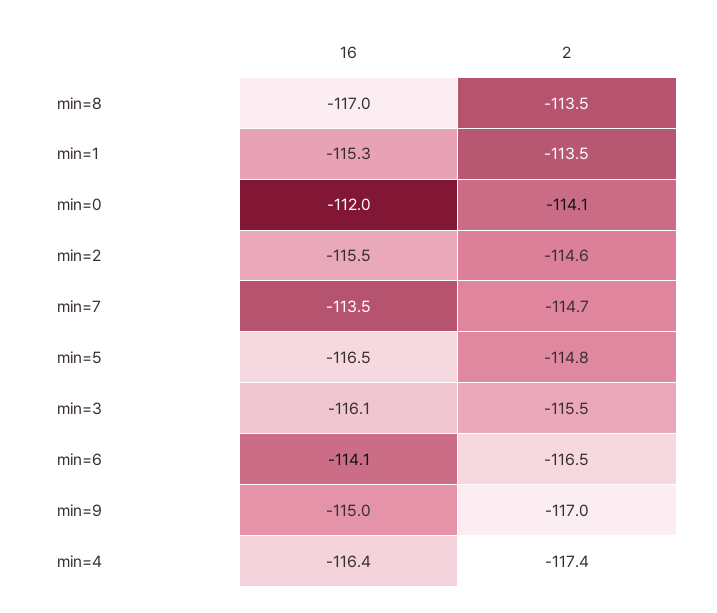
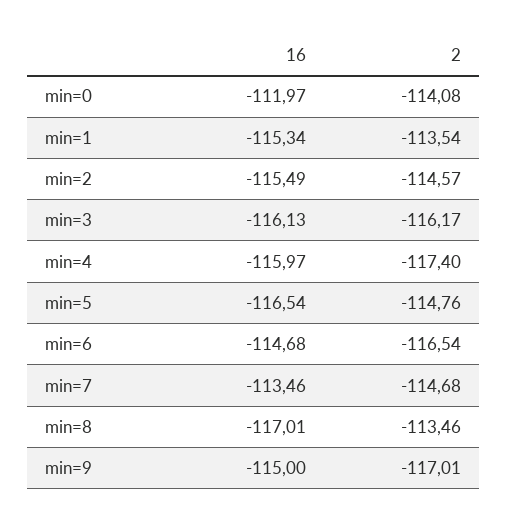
2, min=3: -115.5 -> -116.17
16, min=6: -114.1 -> -114.68
16, min=4: -116.4 -> -115.97

